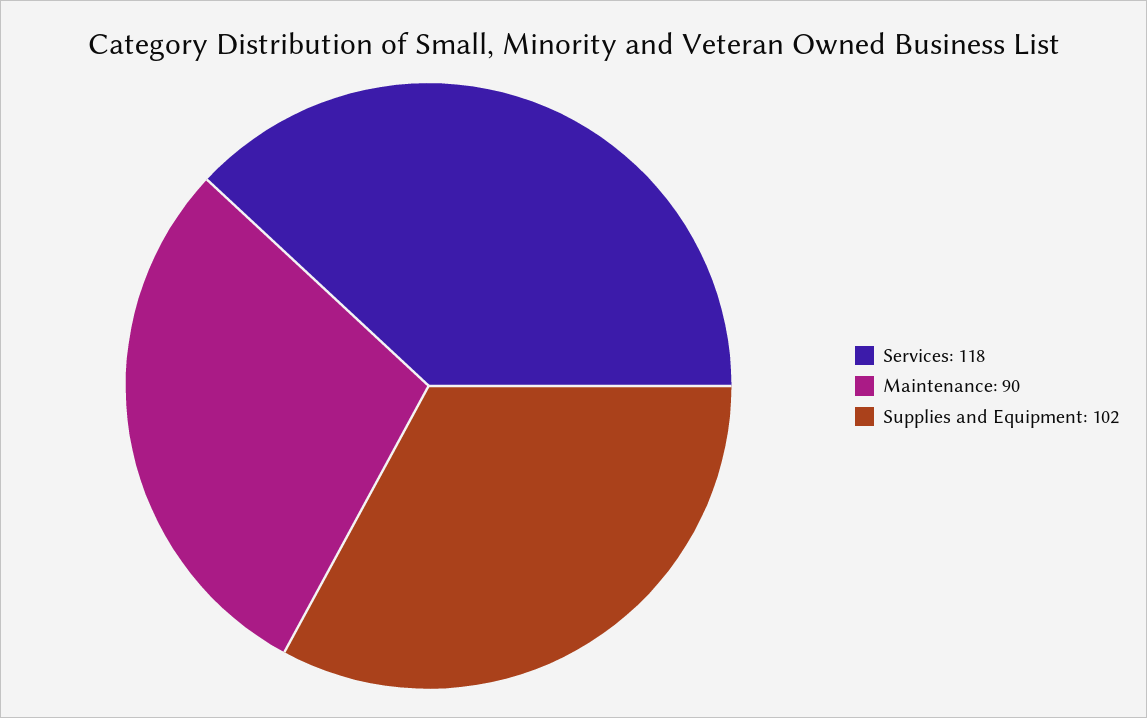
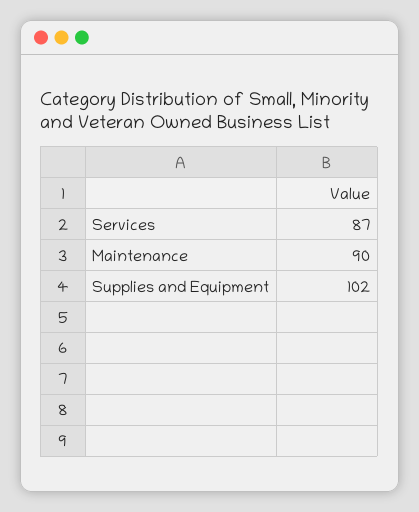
Services: 118 -> 87

